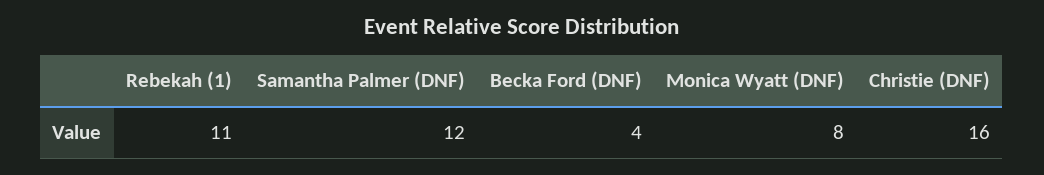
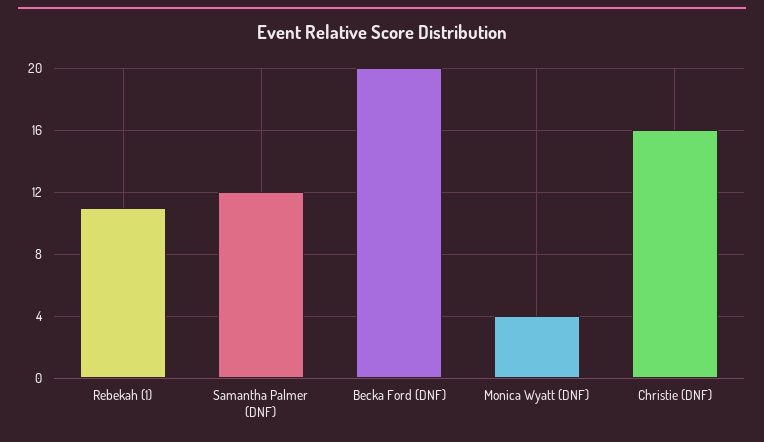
Becka Ford (DNF): 4 -> 20
Monica Wyatt (DNF): 8 -> 4

